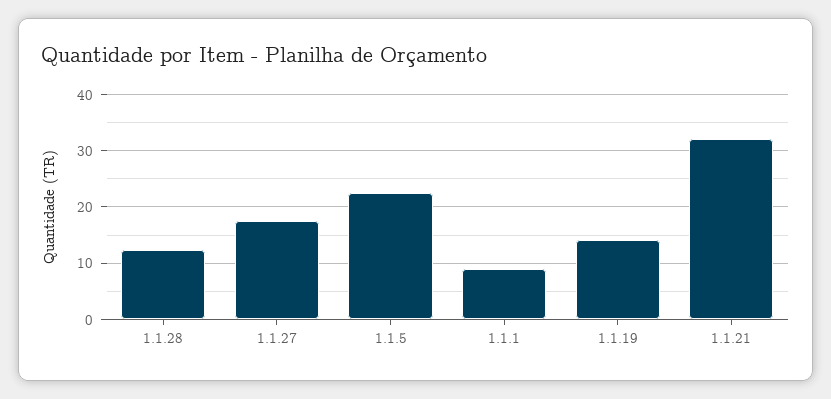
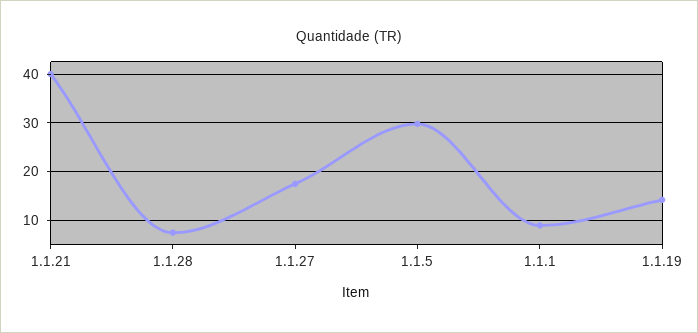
1.1.28: 12 -> 8
1.1.5: 22 -> 30
1.1.21: 32 -> 40

